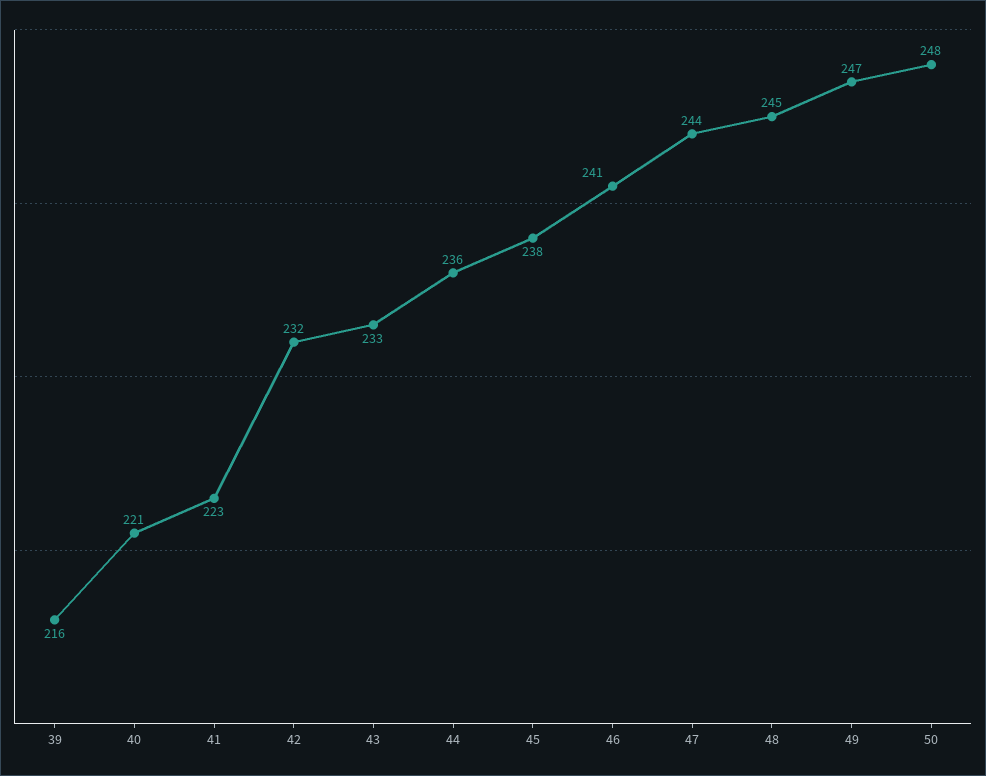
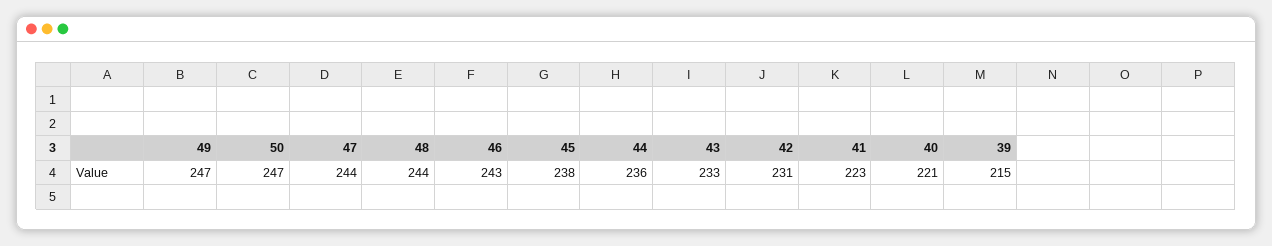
39: 216 -> 215
42: 232 -> 231
46: 241 -> 243
48: 245 -> 244
50: 248 -> 247

